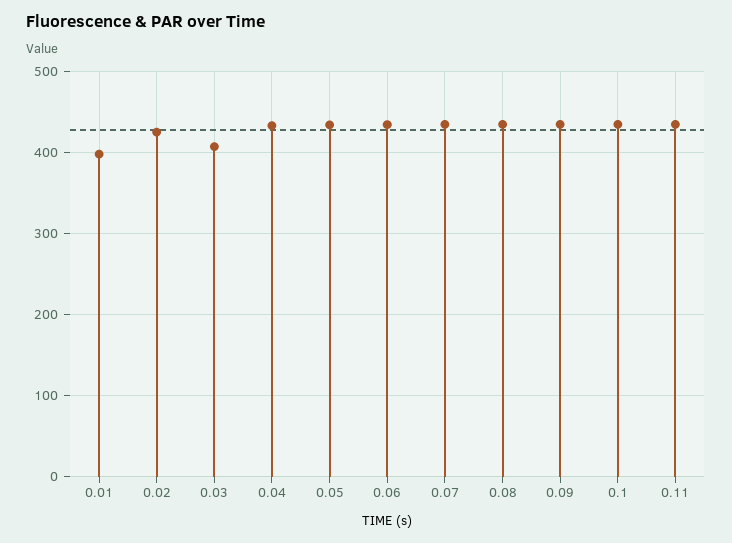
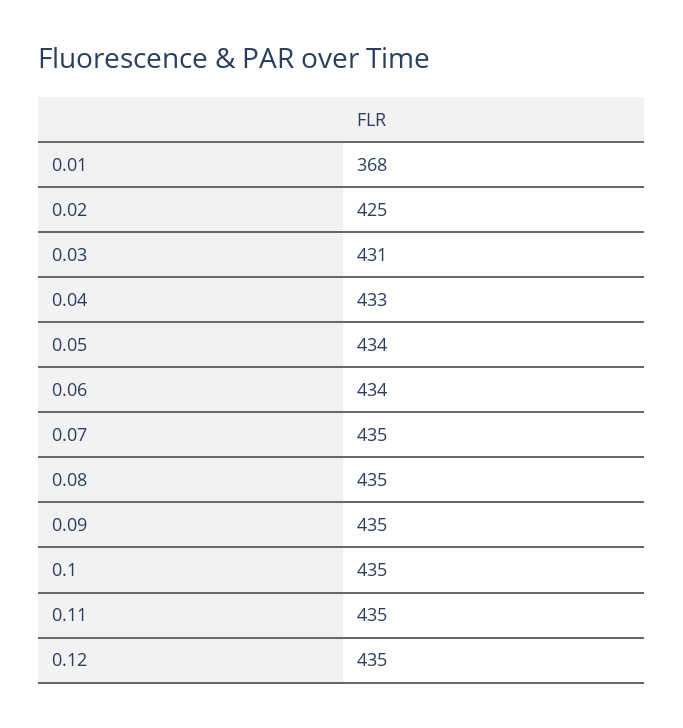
0.01: 400 -> 368
0.03: 410 -> 431
0.12: none -> 435

